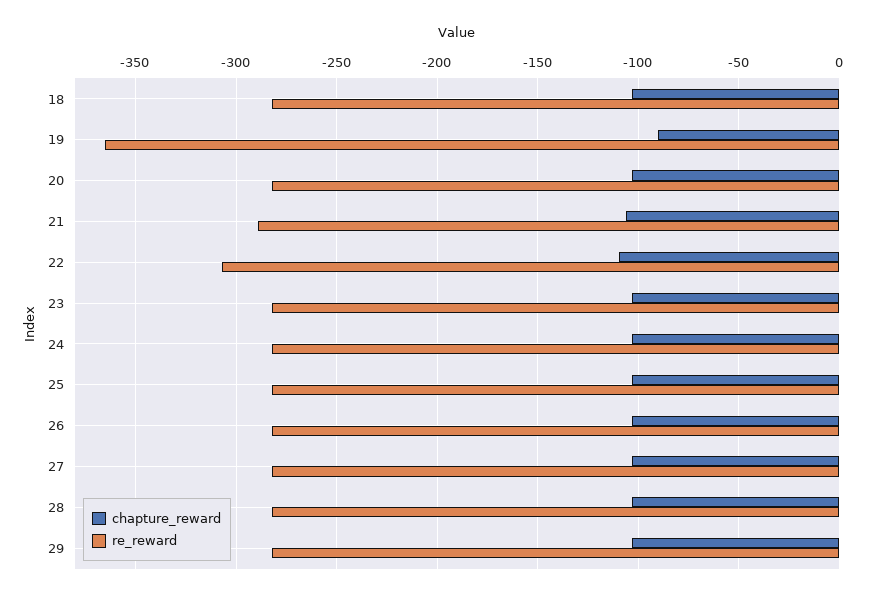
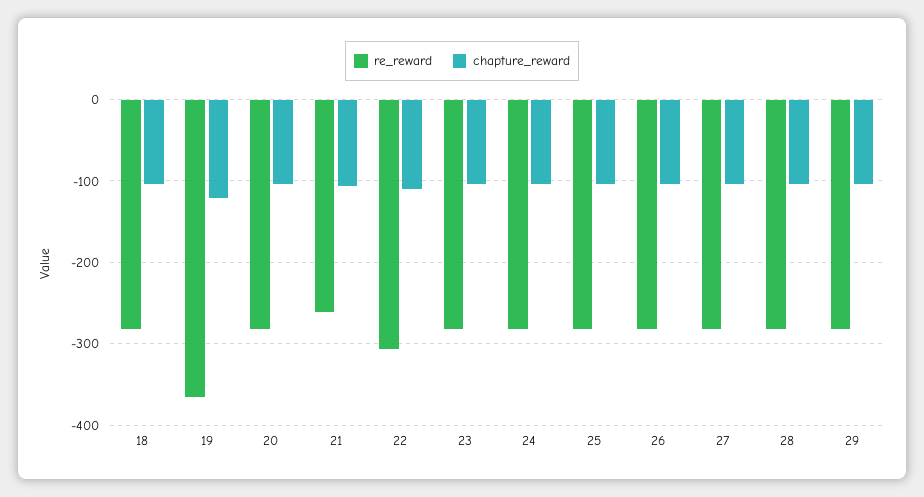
chapture_reward, 19: -90 -> -120
re_reward, 21: -290 -> -260

